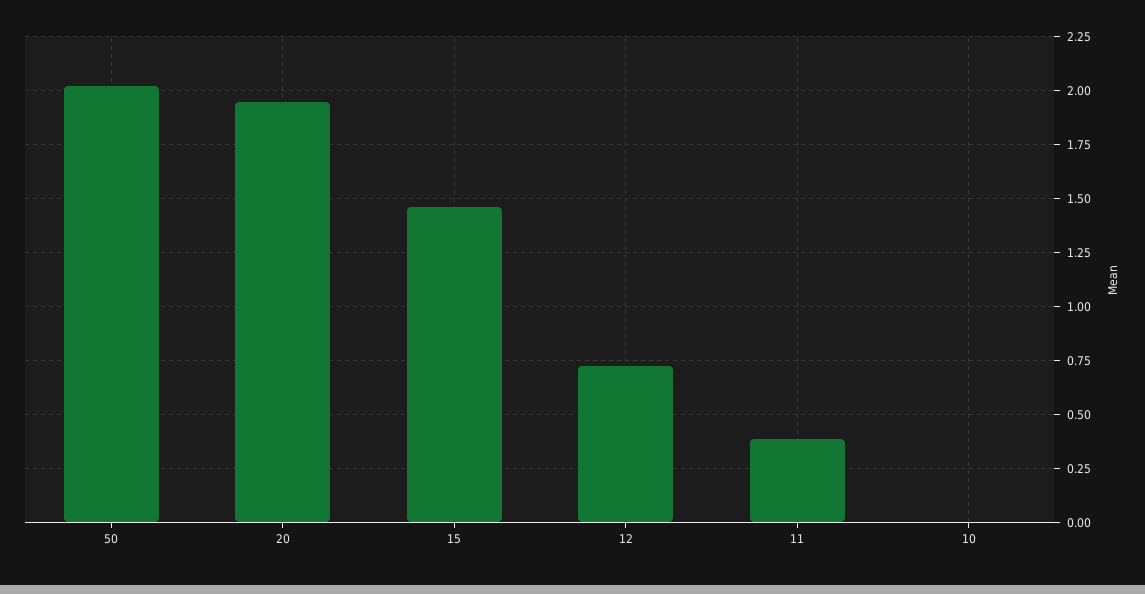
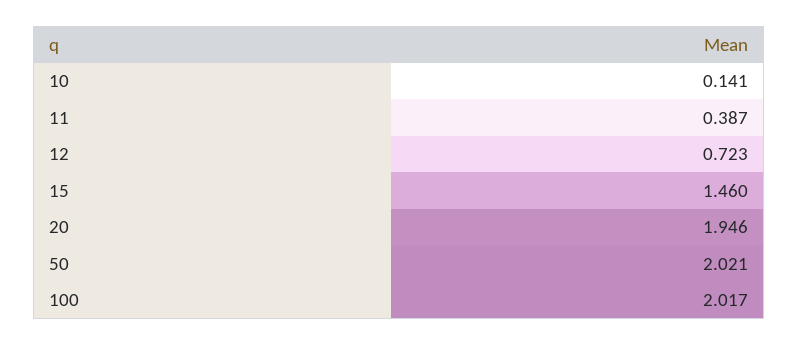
10: 0 -> 0.141
100: none -> 2.017

